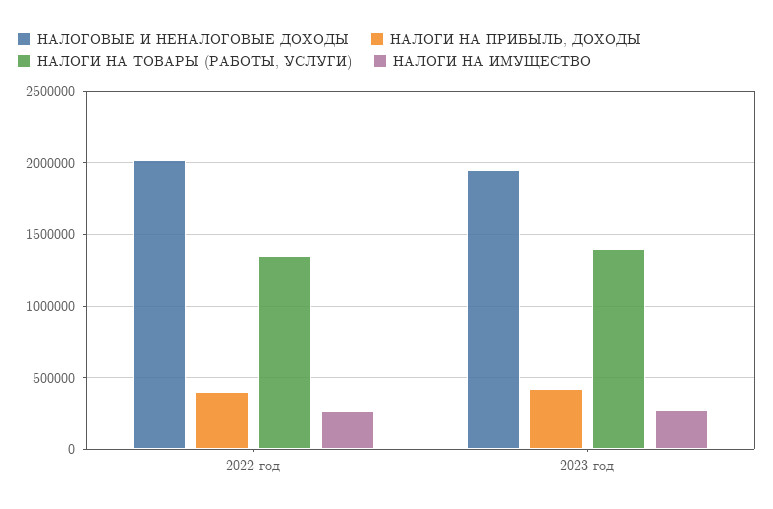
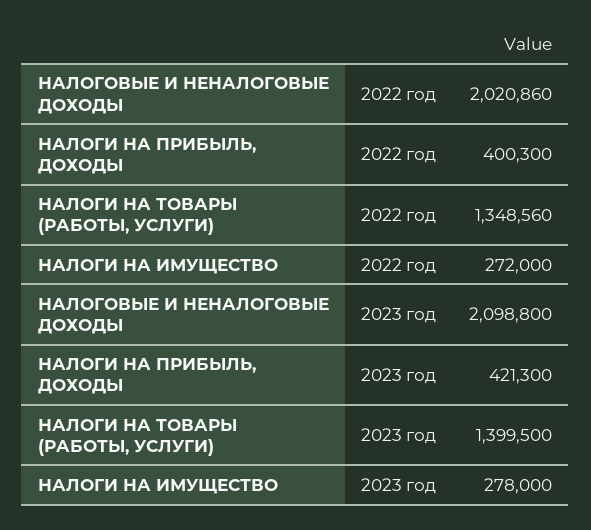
НАЛОГОВЫЕ И НЕНАЛОГОВЫЕ ДОХОДЫ, 2023 год: 1950000 -> 2098800

